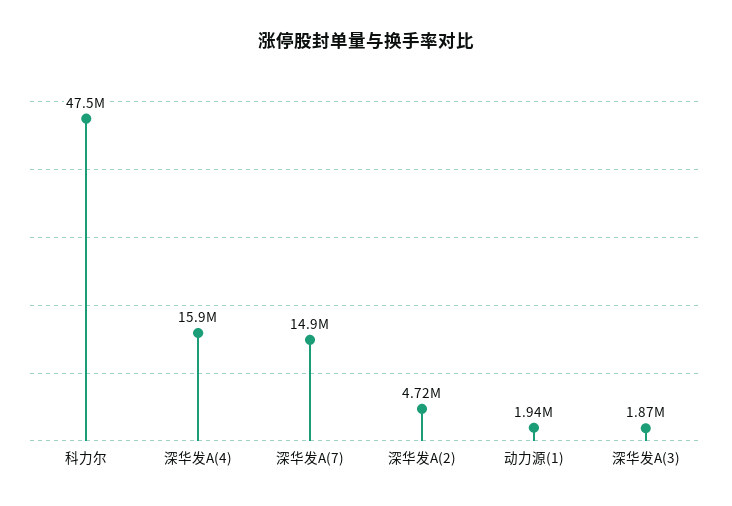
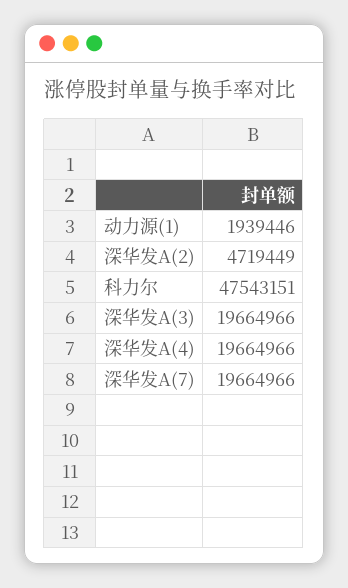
深华发A(4): 15900000 -> 19664966
深华发A(7): 14900000 -> 19664966
深华发A(3): 1870000 -> 19664966

